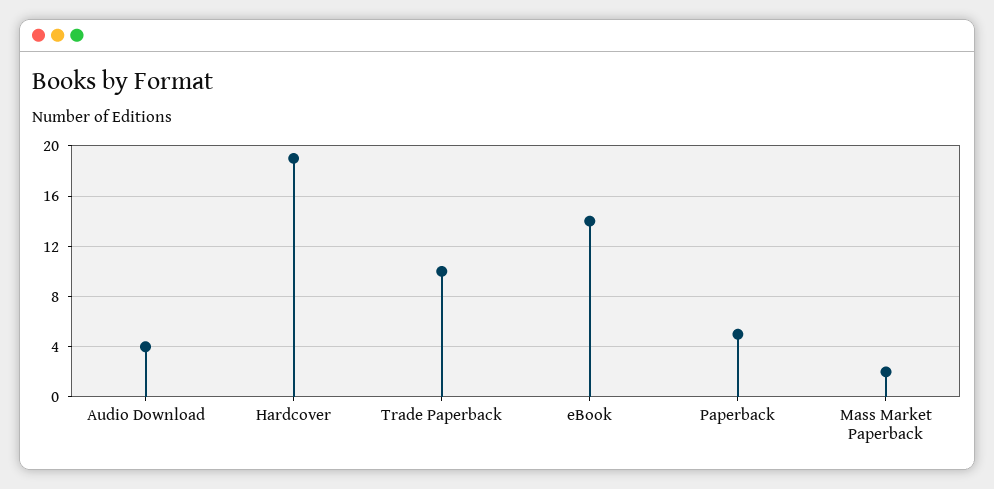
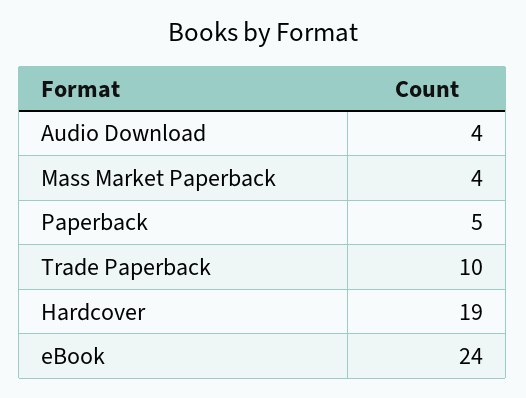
eBook: 14 -> 24
Mass Market Paperback: 2 -> 4

